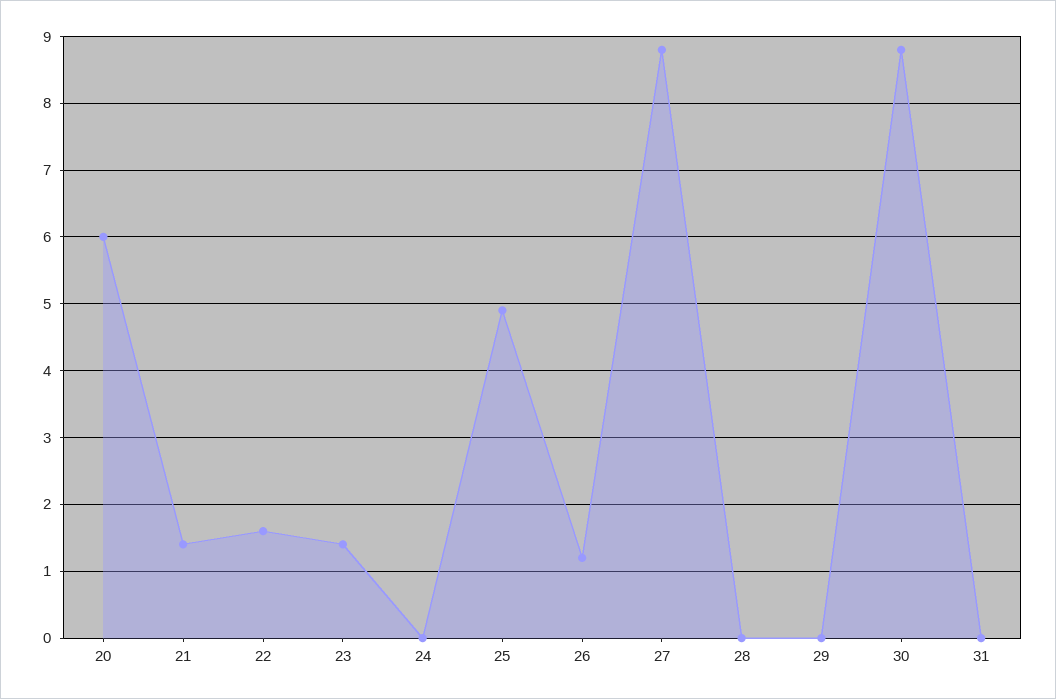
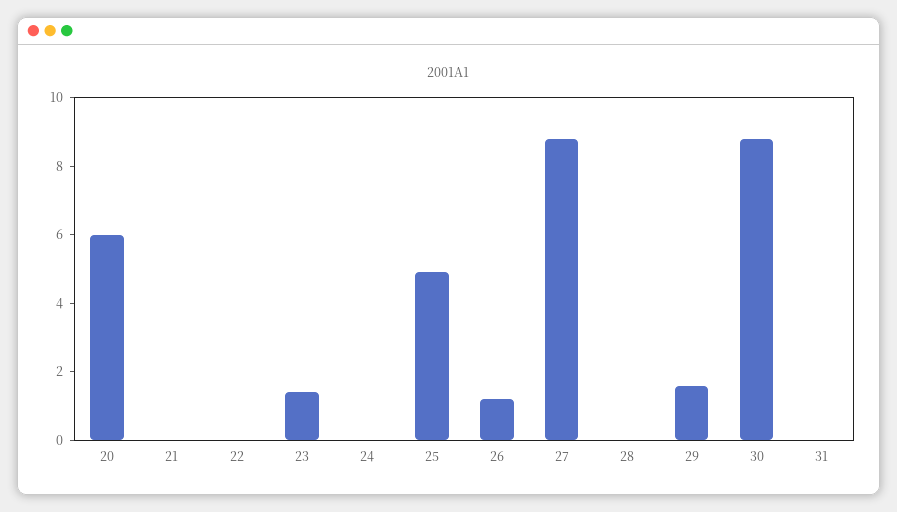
21: 1.4 -> 0
22: 1.6 -> 0
29: 0 -> 1.5

